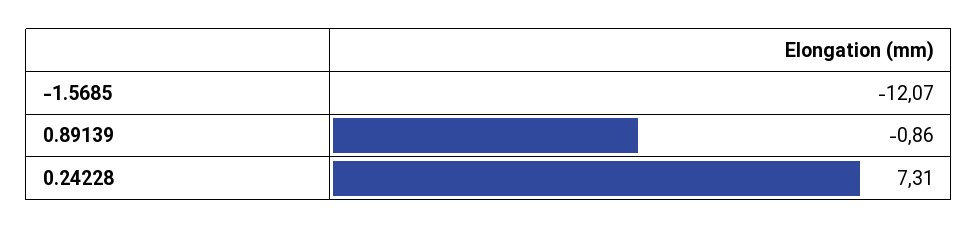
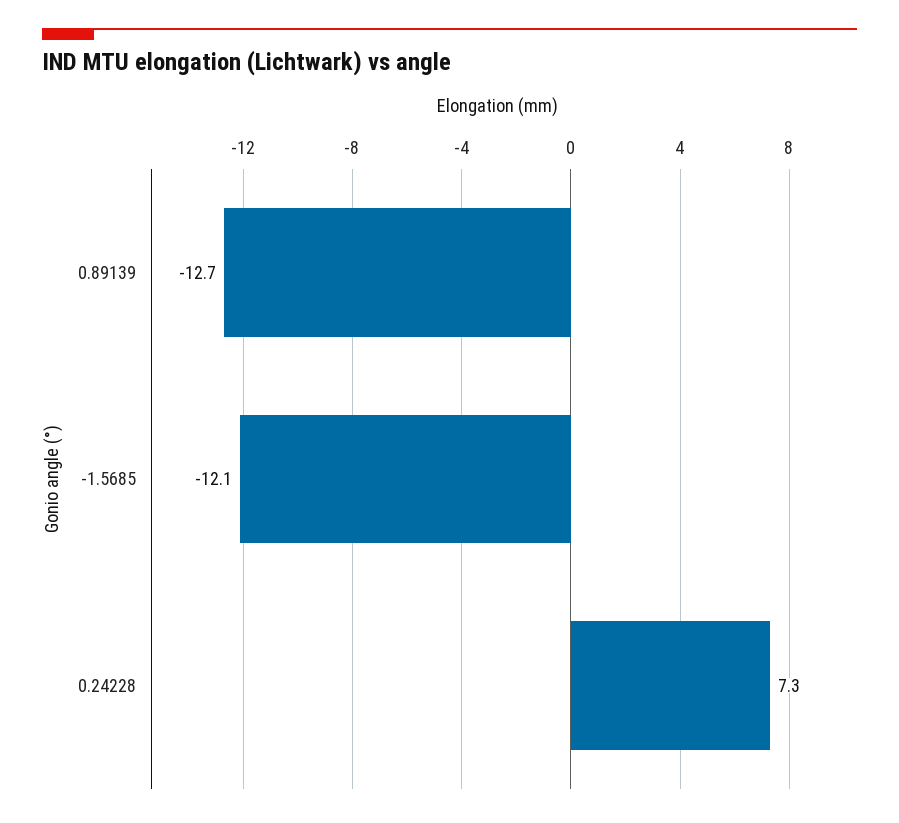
0.89139: -0.86 -> -12.7

